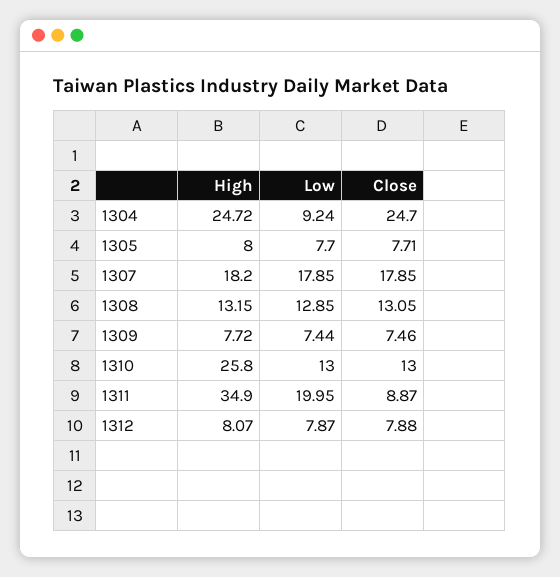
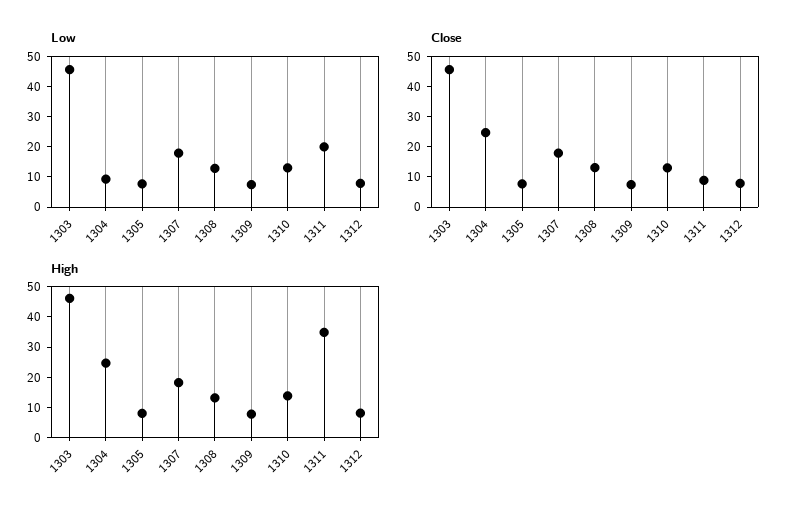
High, 1310: 25.8 -> 15
Low, 1303: none -> 45
Close, 1303: none -> 45
High, 1303: none -> 45

